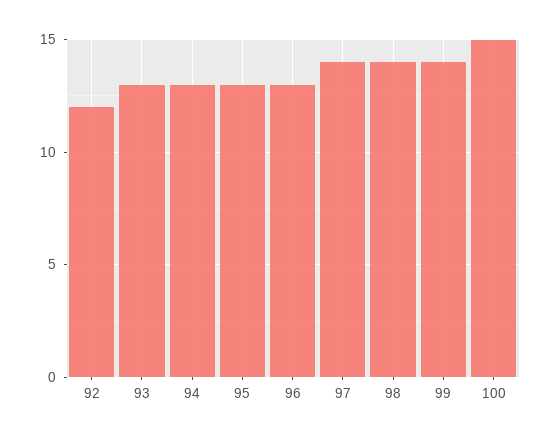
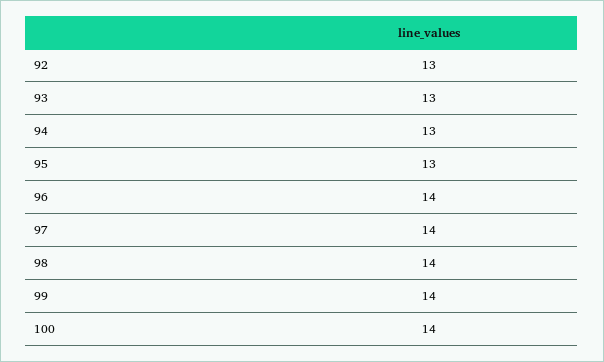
92: 12 -> 13
96: 13 -> 14
100: 15 -> 14

